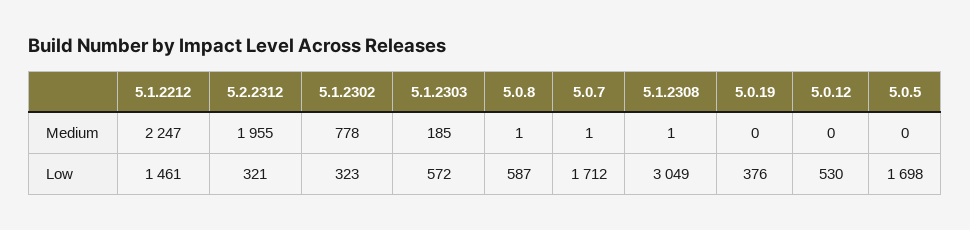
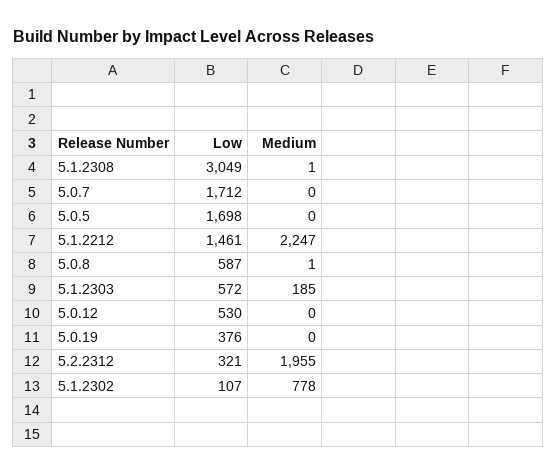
5.0.7, Medium: 1 -> 0
5.1.2302, Low: 323 -> 107

